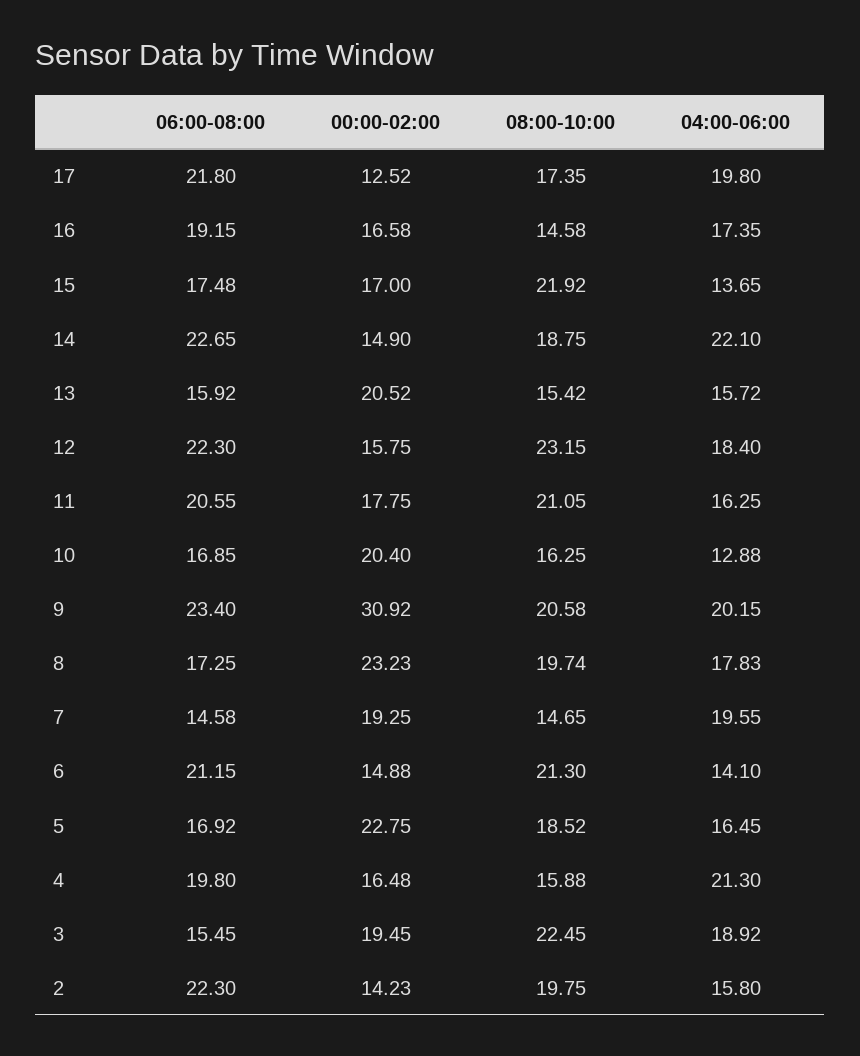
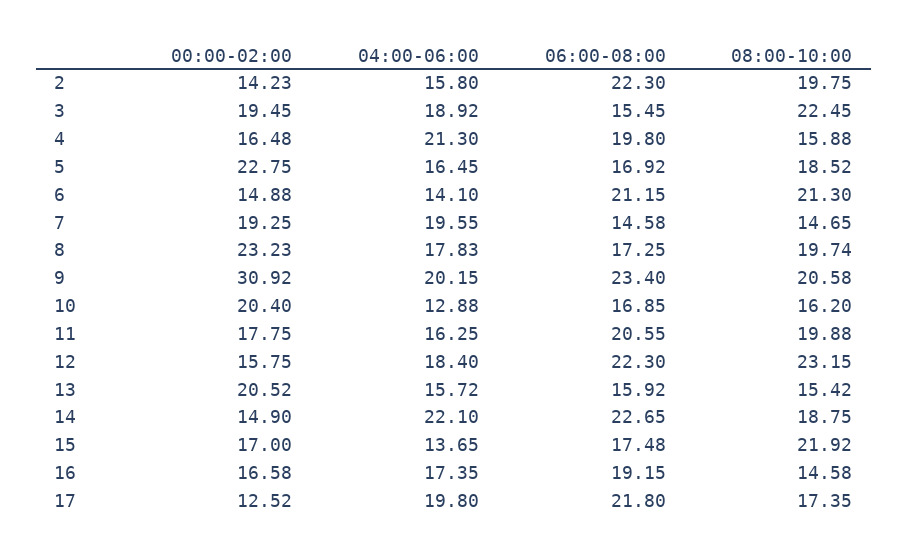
08:00-10:00, 11: 21.05 -> 19.88
08:00-10:00, 10: 16.25 -> 16.2

